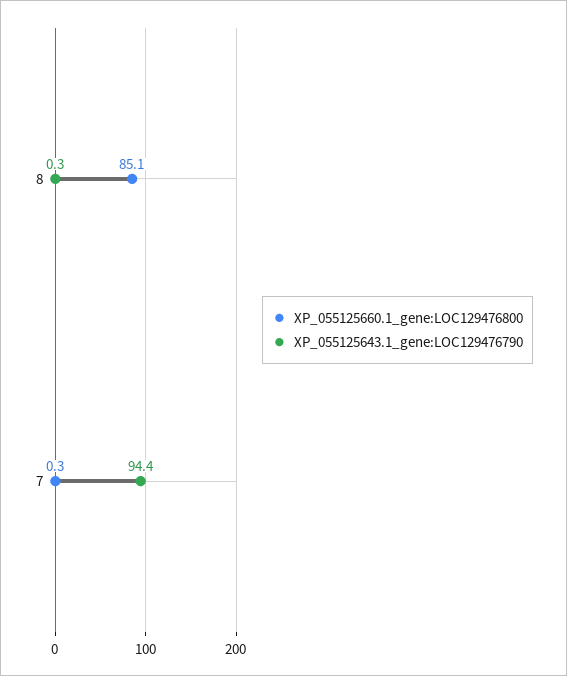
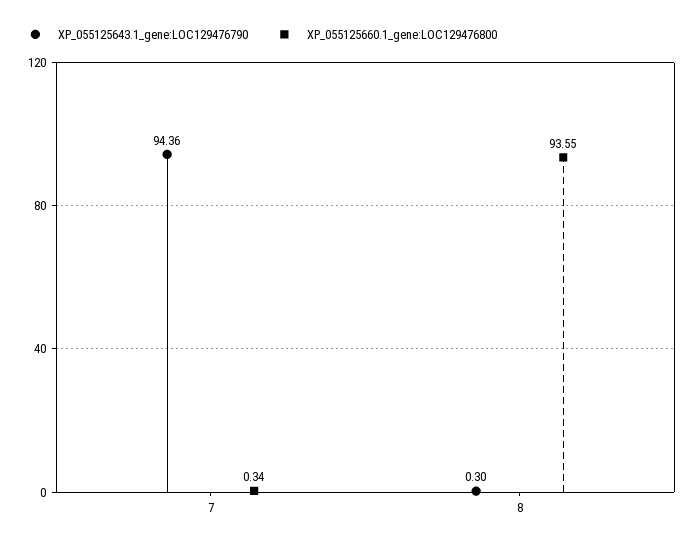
XP_055125660.1_gene:LOC129476800, 8: 85.1 -> 93.55

